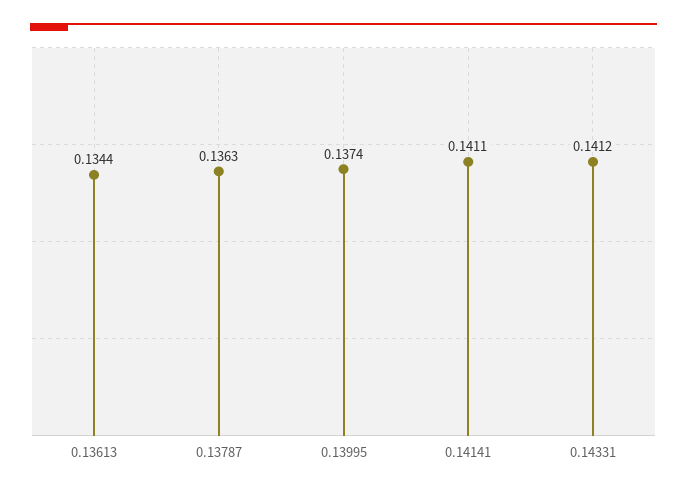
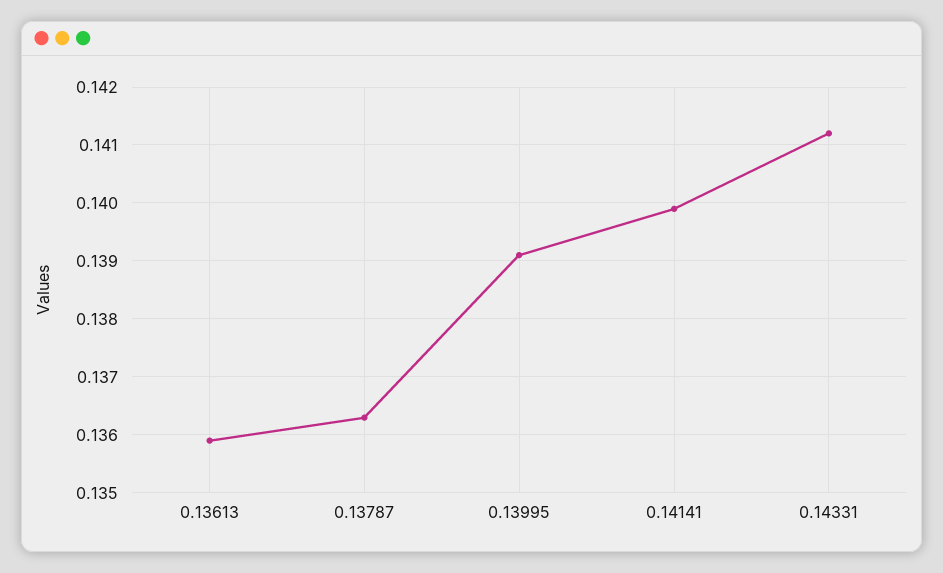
0.13613: 0.1344 -> 0.136
0.13995: 0.1374 -> 0.139
0.14141: 0.1411 -> 0.14

